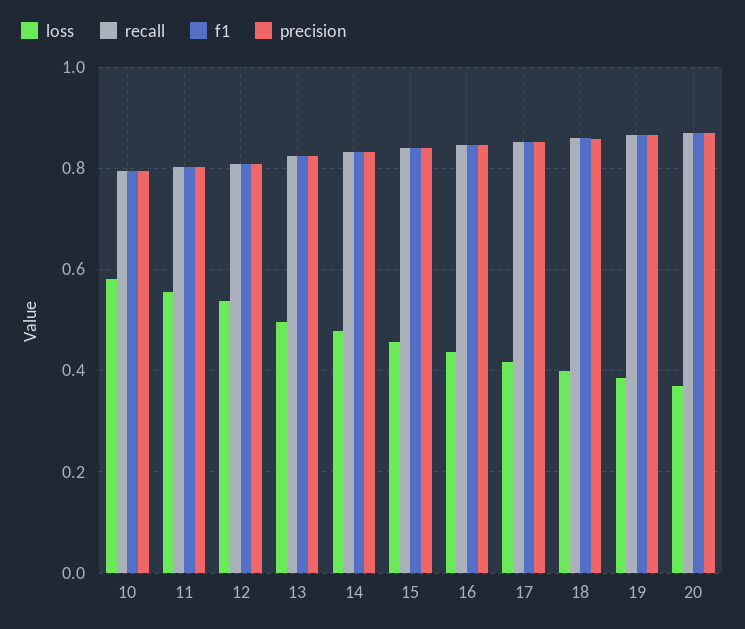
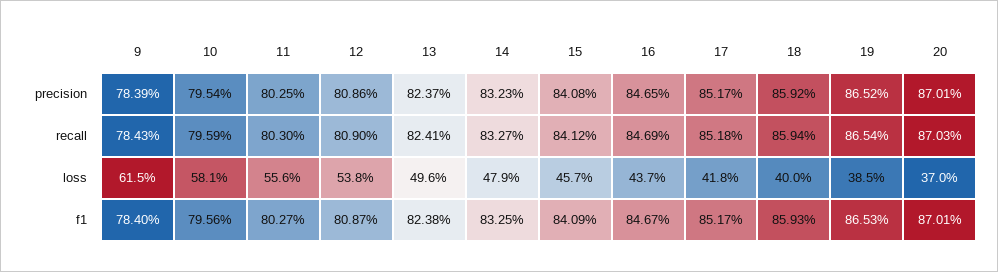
precision, 9: none -> 0.7839
recall, 9: none -> 0.7843
loss, 9: none -> 0.615
f1, 9: none -> 0.784

